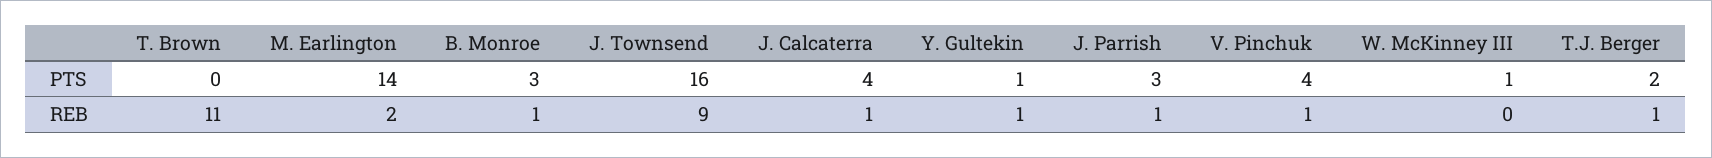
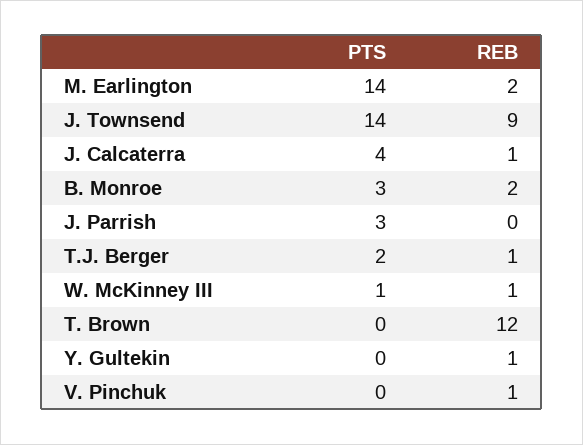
J. Townsend, PTS: 16 -> 14
Y. Gultekin, PTS: 1 -> 0
V. Pinchuk, PTS: 4 -> 0
T. Brown, REB: 11 -> 12
B. Monroe, REB: 1 -> 2
J. Parrish, REB: 1 -> 0
W. McKinney III, REB: 0 -> 1

